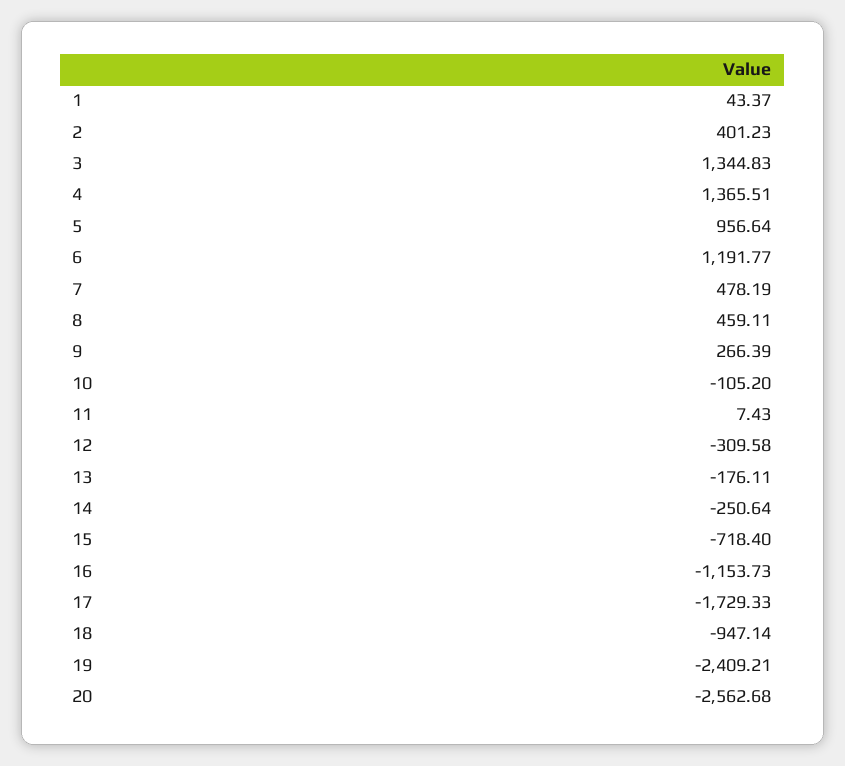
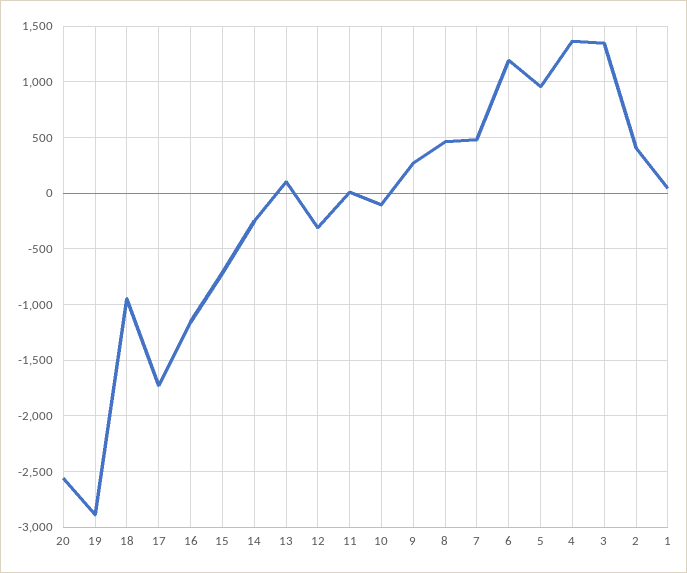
13: -176.11 -> 100
19: -2409.21 -> -2900

